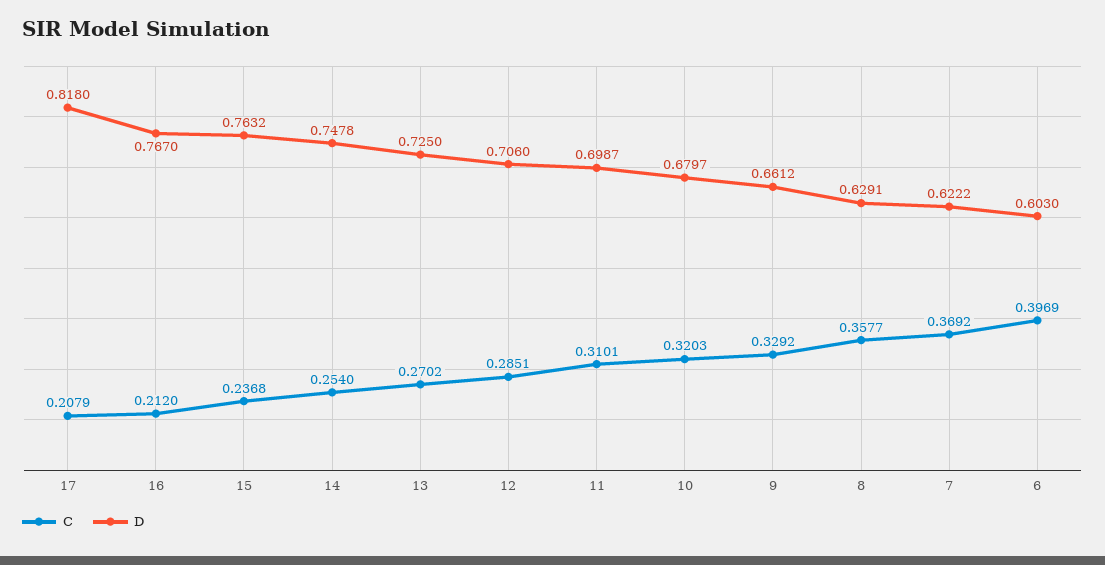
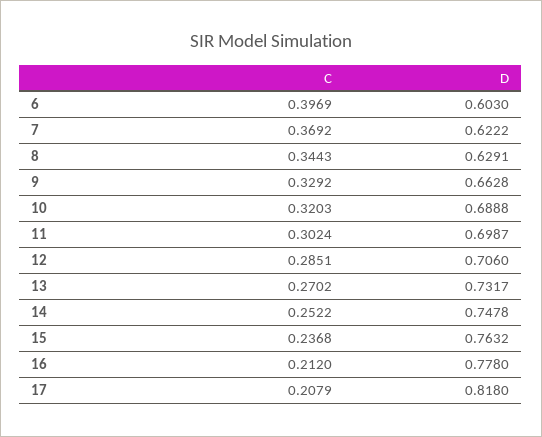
D, 16: 0.767 -> 0.778
C, 14: 0.254 -> 0.2522
D, 13: 0.725 -> 0.7317
C, 11: 0.3101 -> 0.3024
D, 10: 0.6797 -> 0.6888
D, 9: 0.6612 -> 0.6628
C, 8: 0.3577 -> 0.3443

